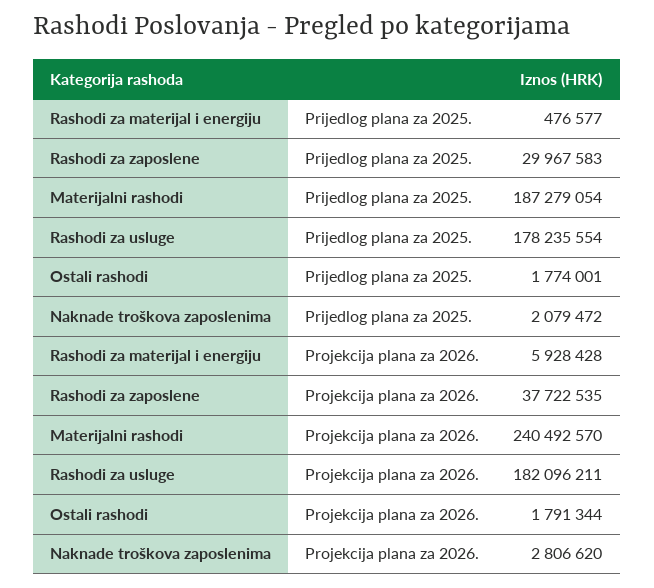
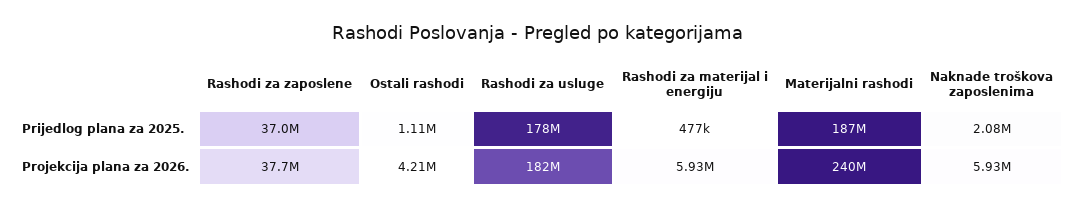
Rashodi za zaposlene, Prijedlog plana za 2025.: 29967583 -> 37000000
Ostali rashodi, Prijedlog plana za 2025.: 1774001 -> 1110000
Ostali rashodi, Projekcija plana za 2026.: 1791344 -> 4210000
Naknade troškova zaposlenima, Projekcija plana za 2026.: 2806620 -> 5930000

